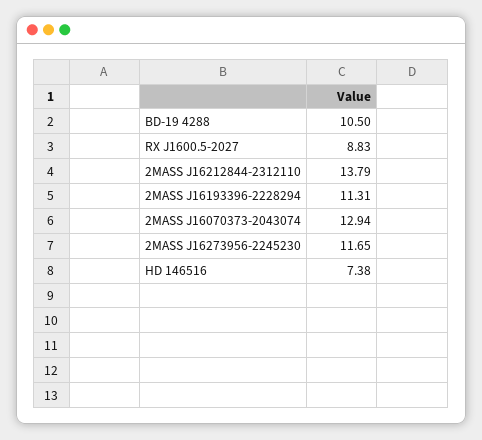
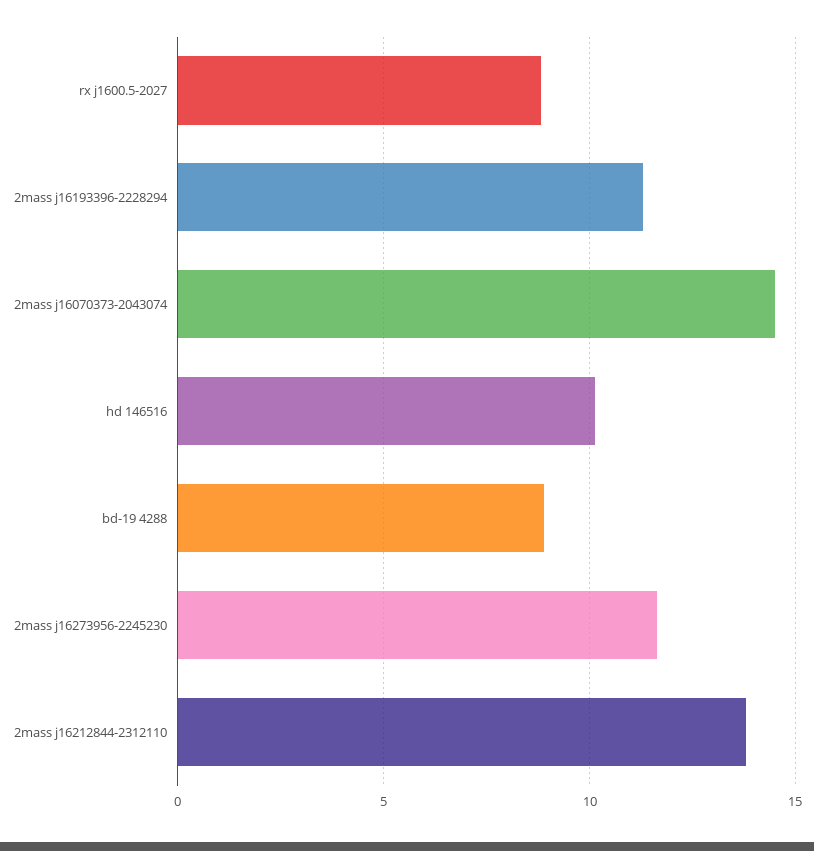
BD-19 4288: 10.5 -> 9
2MASS J16070373-2043074: 12.94 -> 14.5
HD 146516: 7.38 -> 10

